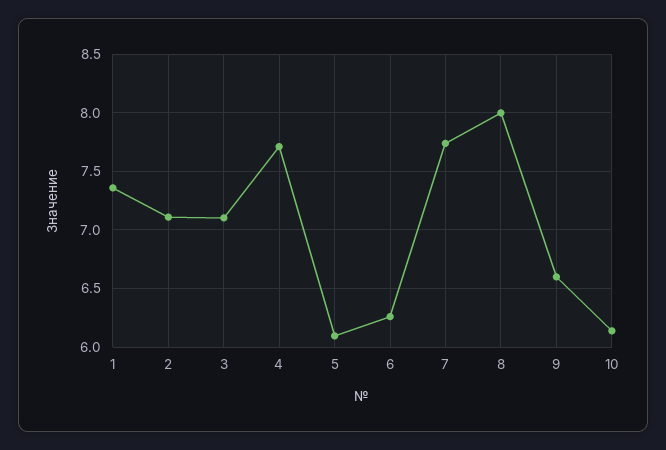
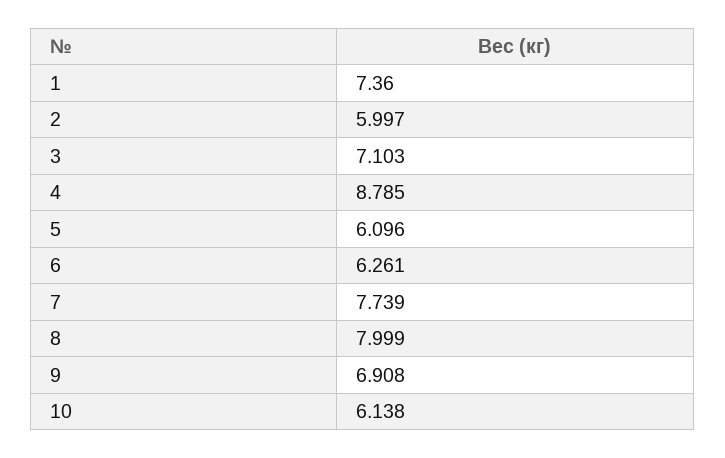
2: 7.1 -> 5.997
4: 7.7 -> 8.785
9: 6.6 -> 6.908

